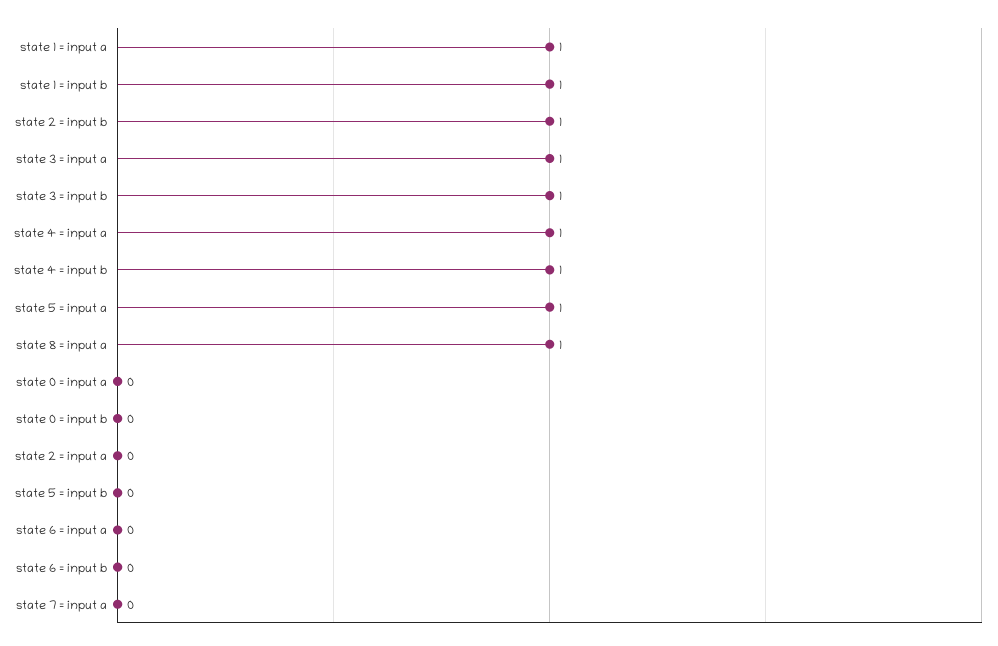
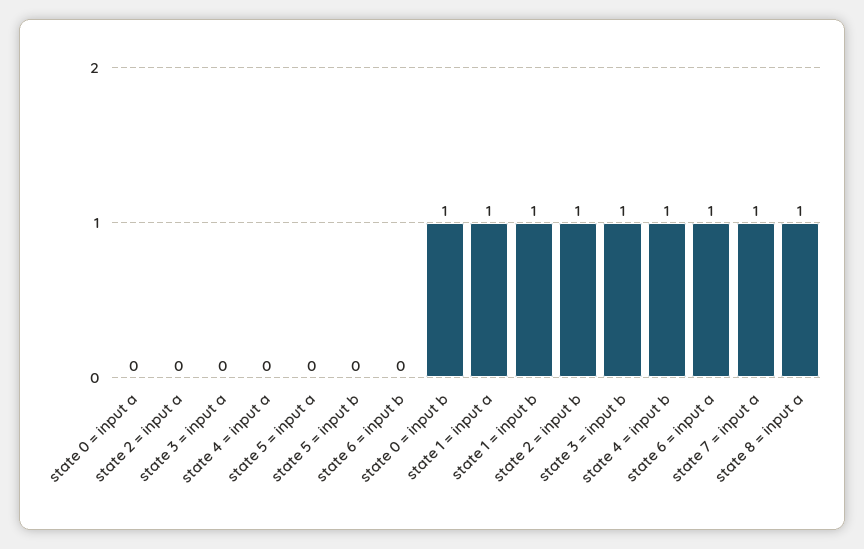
state 3 = input a: 1 -> 0
state 4 = input a: 1 -> 0
state 5 = input a: 1 -> 0
state 0 = input b: 0 -> 1
state 6 = input a: 0 -> 1
state 7 = input a: 0 -> 1

